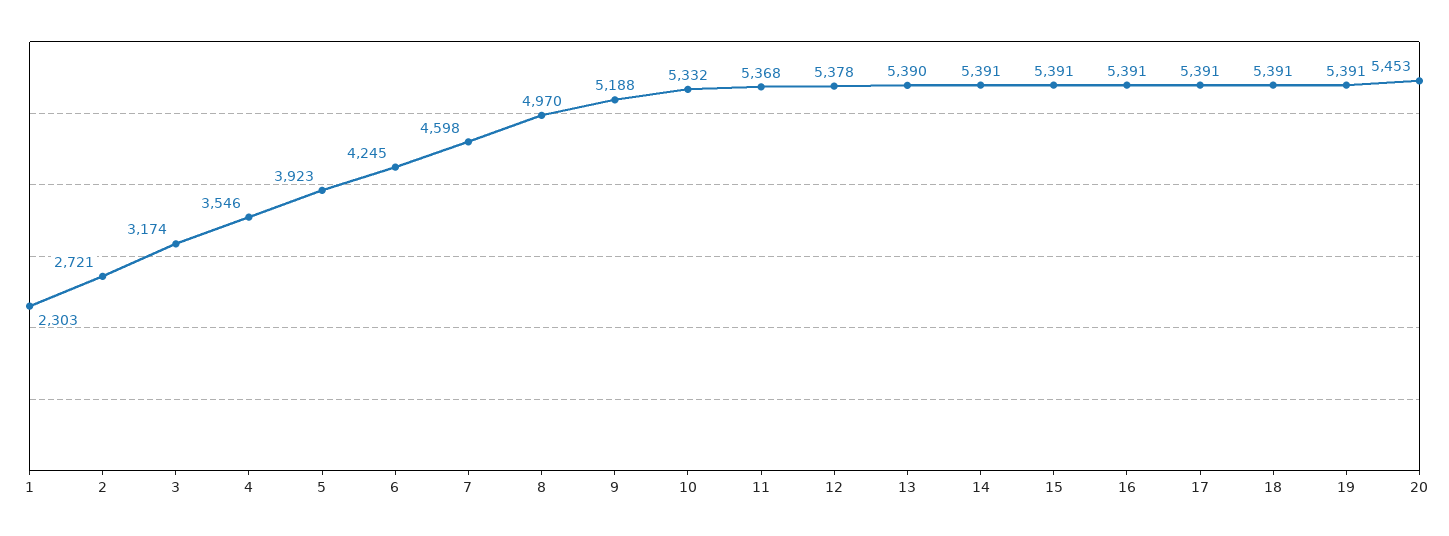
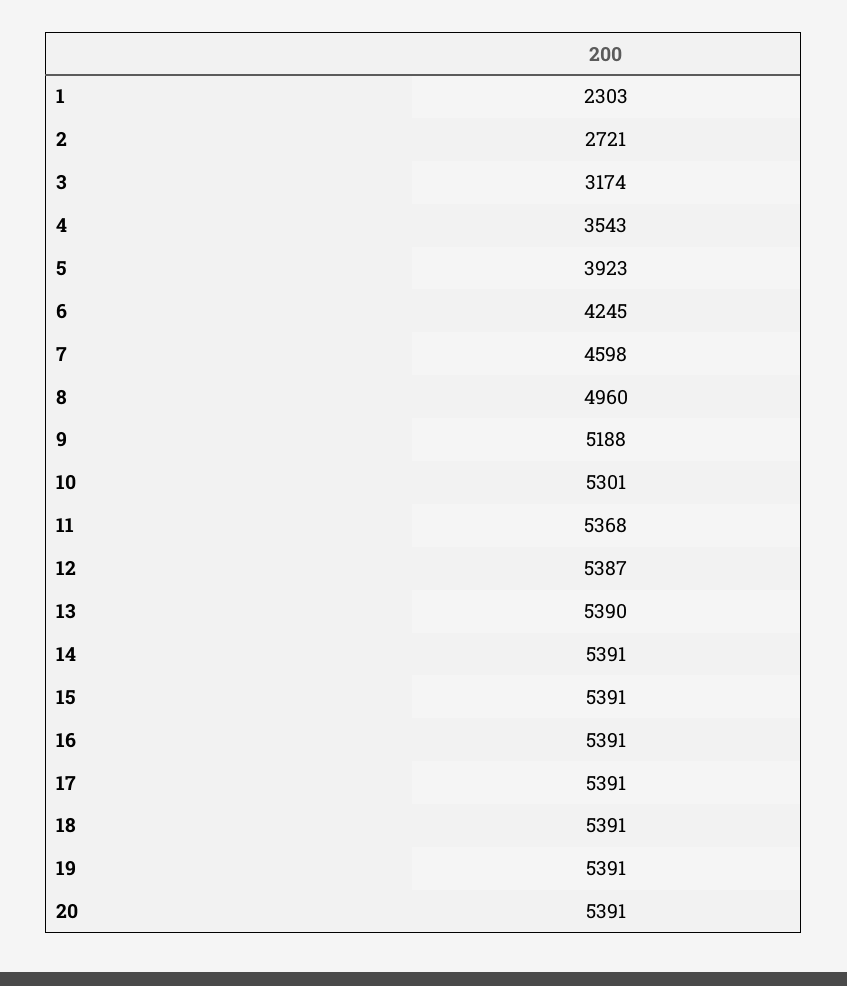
4: 3546 -> 3543
8: 4970 -> 4960
10: 5332 -> 5301
12: 5378 -> 5387
20: 5453 -> 5391

